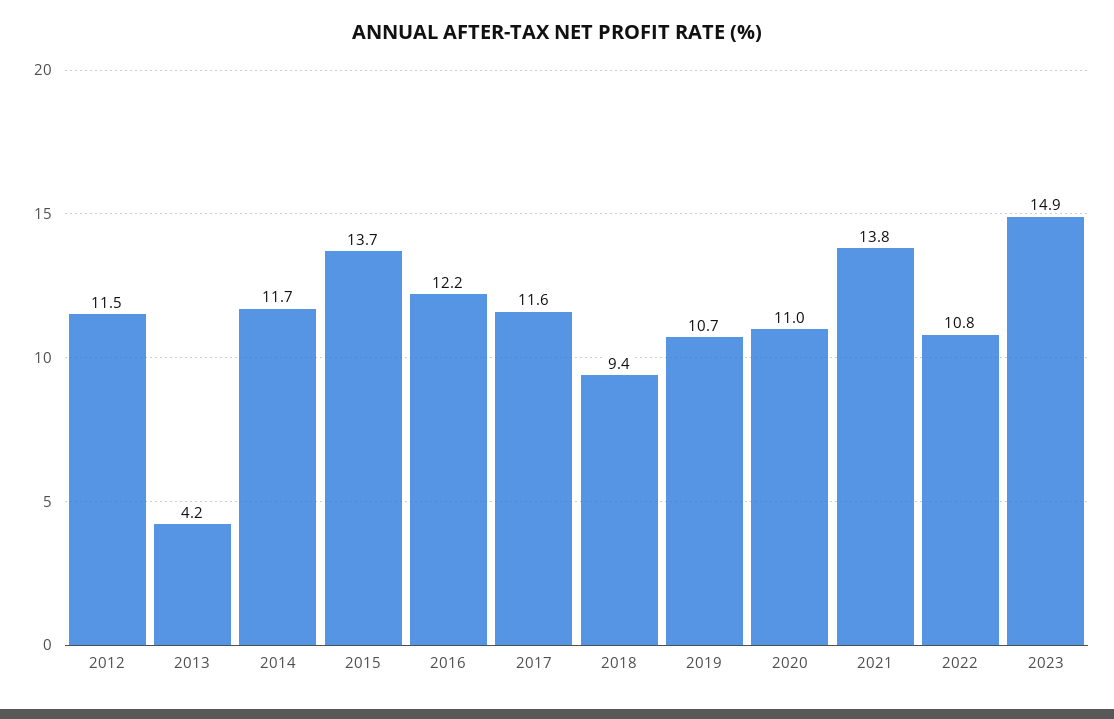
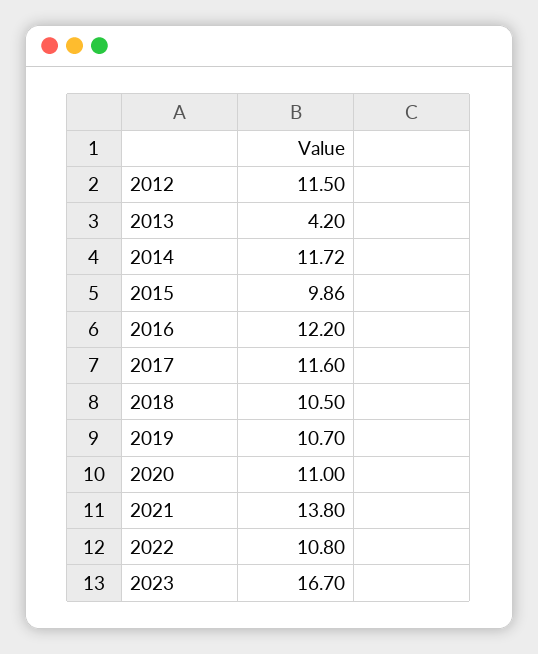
2015: 13.7 -> 9.86
2018: 9.4 -> 10.5
2023: 14.9 -> 16.7

